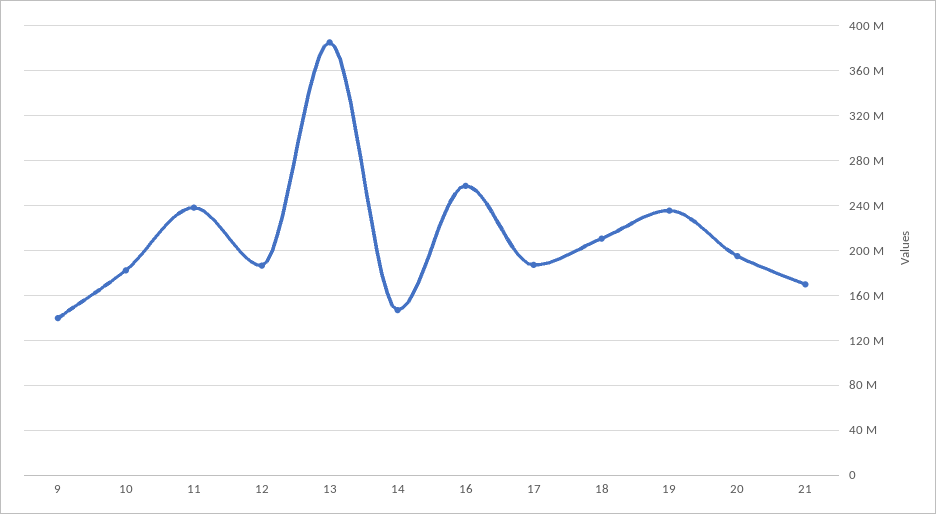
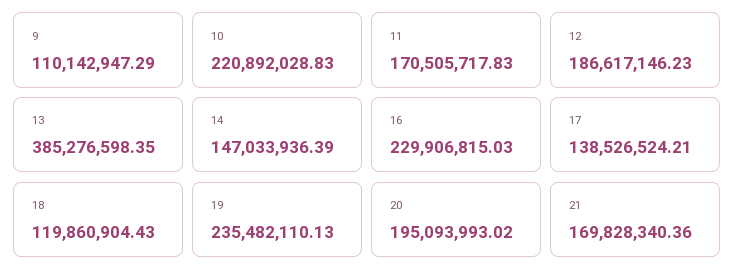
9: 140000000 -> 110142947.29
10: 180000000 -> 220892028.83
11: 240000000 -> 170505717.83
16: 260000000 -> 229906815.03
17: 190000000 -> 138526524.21
18: 210000000 -> 119860904.43

